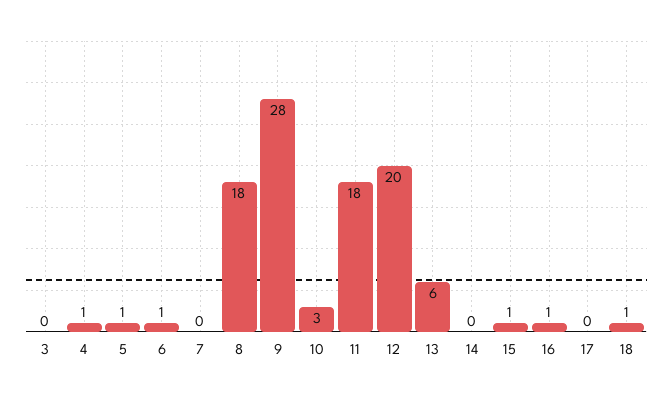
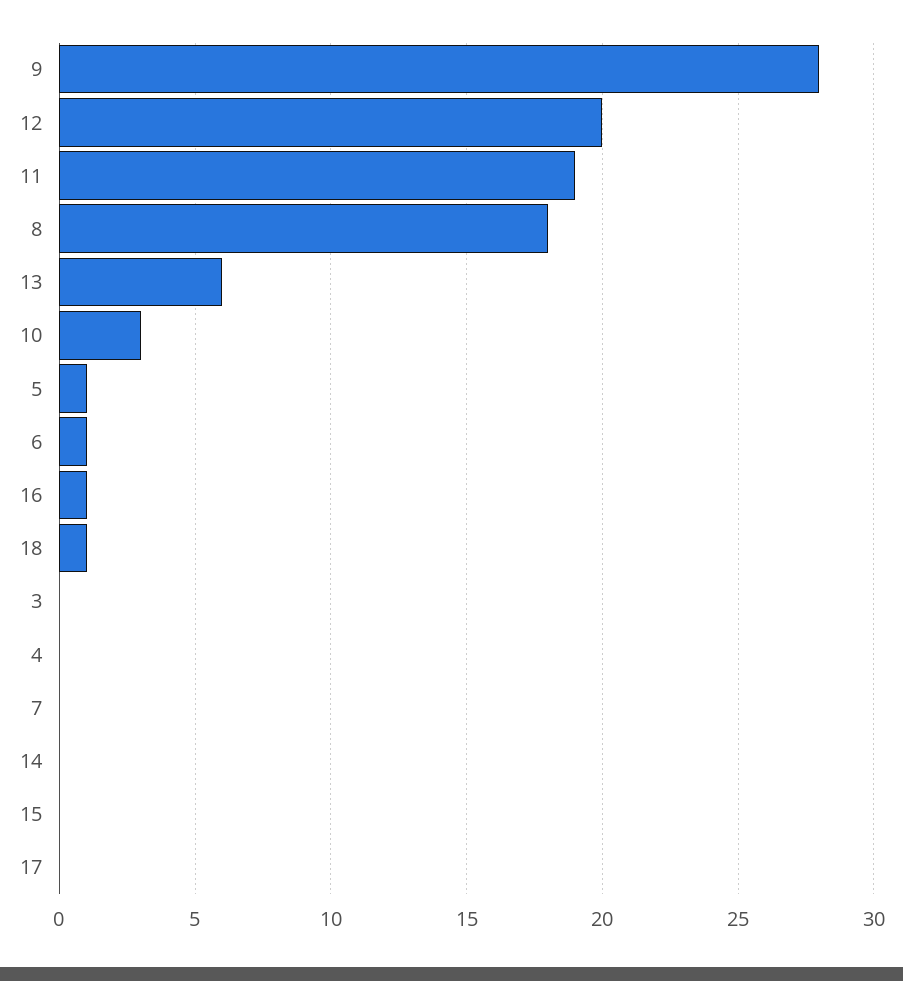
4: 1 -> 0
11: 18 -> 19
15: 1 -> 0

